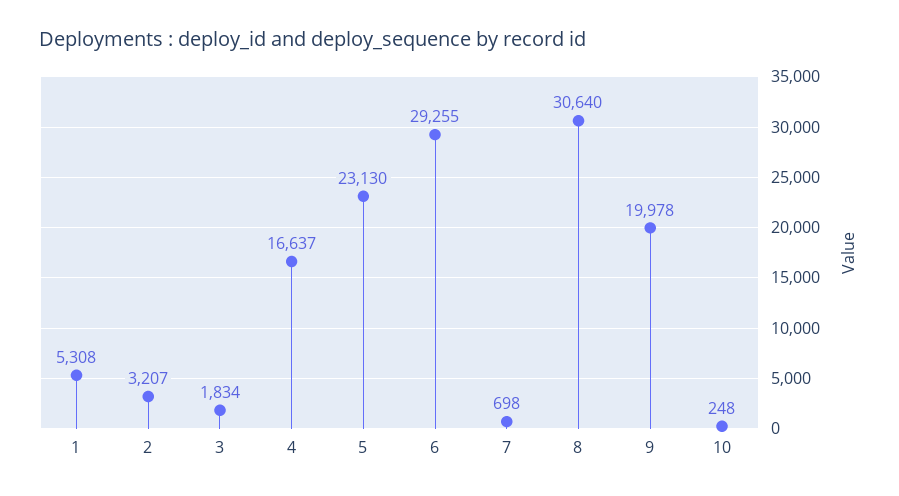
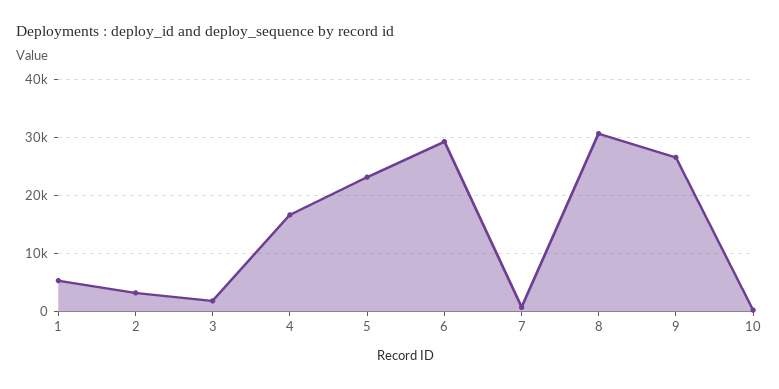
9: 19978 -> 26000

